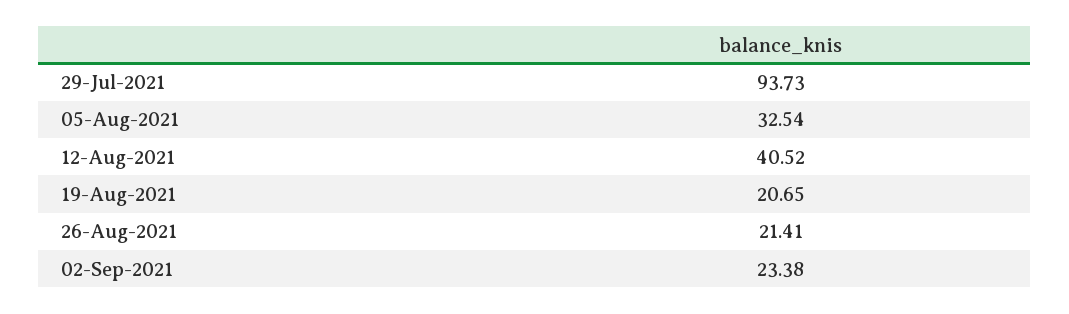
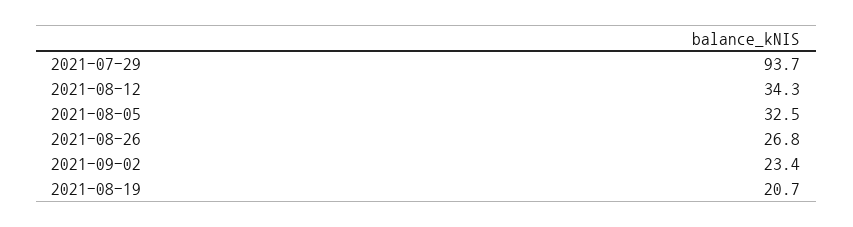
12-Aug-2021: 40.52 -> 34.3
26-Aug-2021: 21.41 -> 26.8

